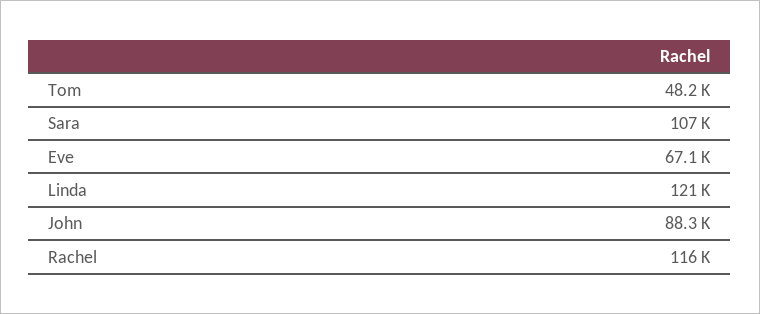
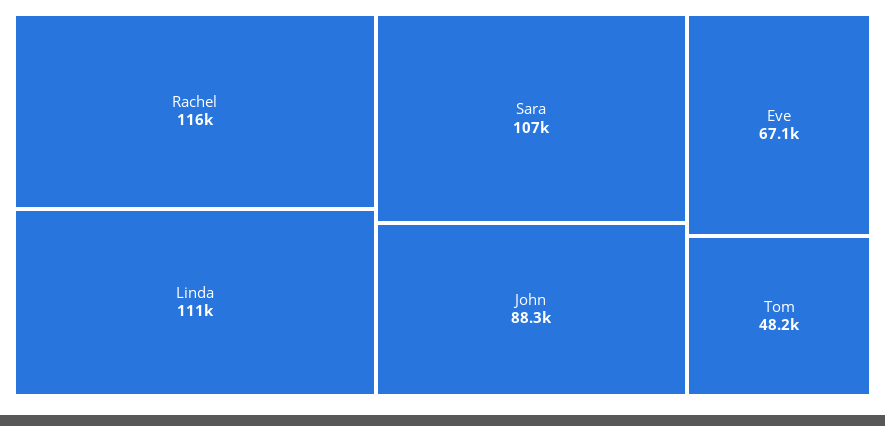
Linda: 121000 -> 111000

